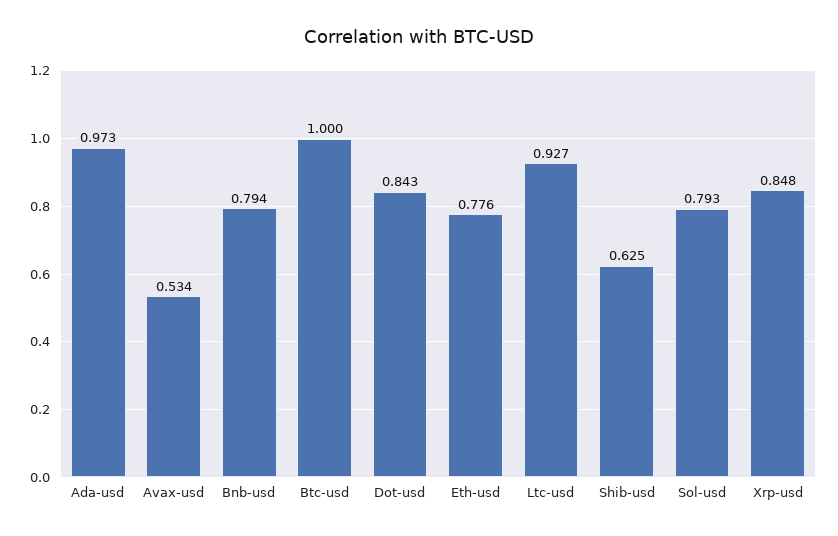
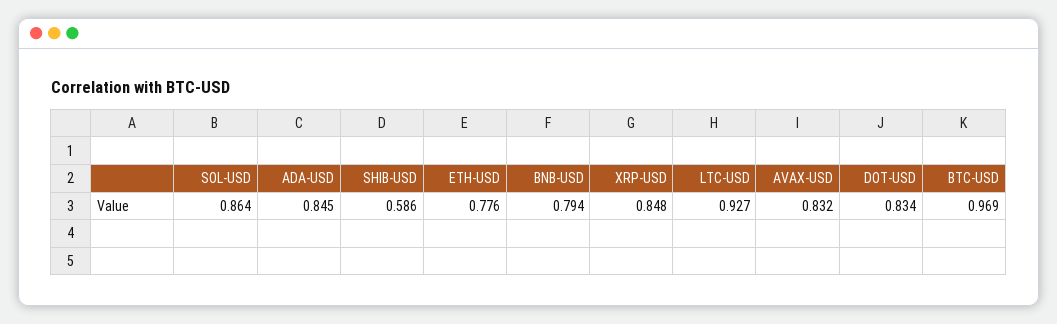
Ada-usd: 0.973 -> 0.845
Avax-usd: 0.534 -> 0.832
Btc-usd: 1 -> 0.969
Dot-usd: 0.843 -> 0.834
Shib-usd: 0.625 -> 0.586
Sol-usd: 0.793 -> 0.864

